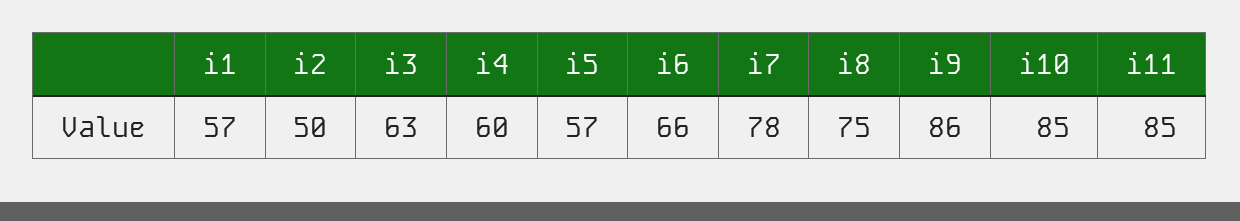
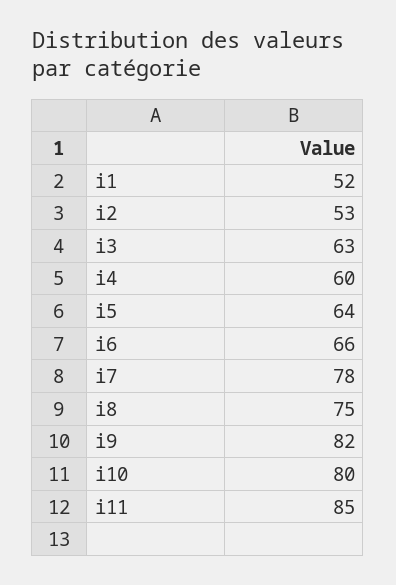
i1: 57 -> 52
i2: 50 -> 53
i5: 57 -> 64
i9: 86 -> 82
i10: 85 -> 80

